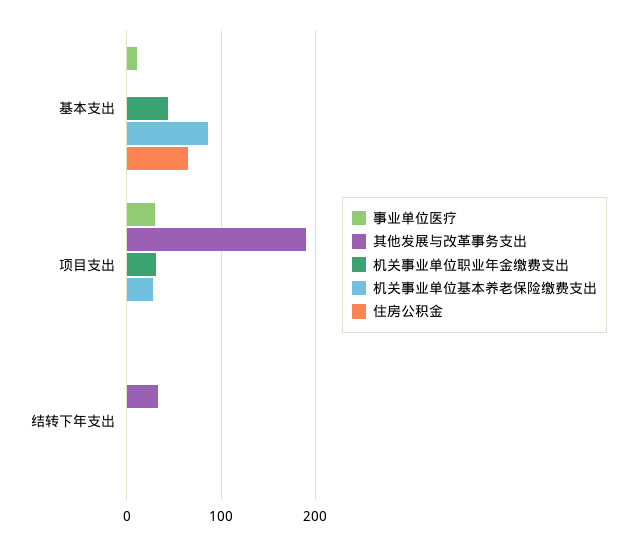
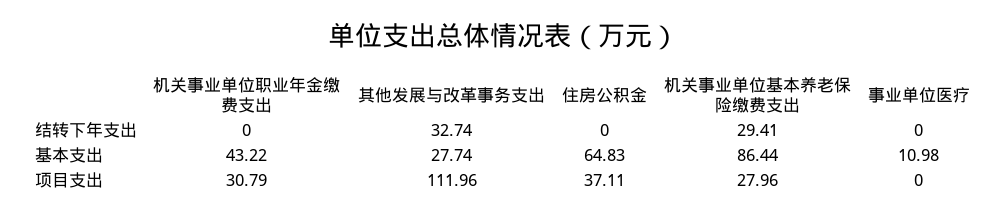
其他发展与改革事务支出, 基本支出: 0 -> 27.74
事业单位医疗, 项目支出: 30 -> 0
其他发展与改革事务支出, 项目支出: 190 -> 111.96
住房公积金, 项目支出: 0 -> 37.11
机关事业单位基本养老保险缴费支出, 结转下年支出: 0 -> 29.41

